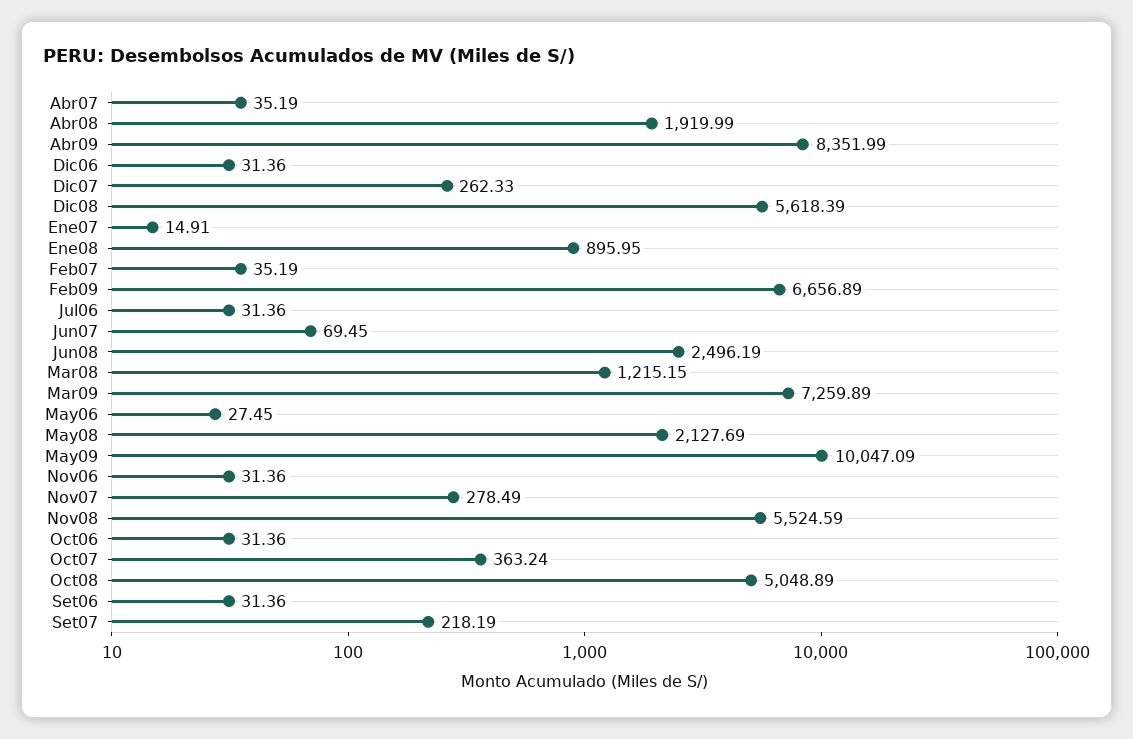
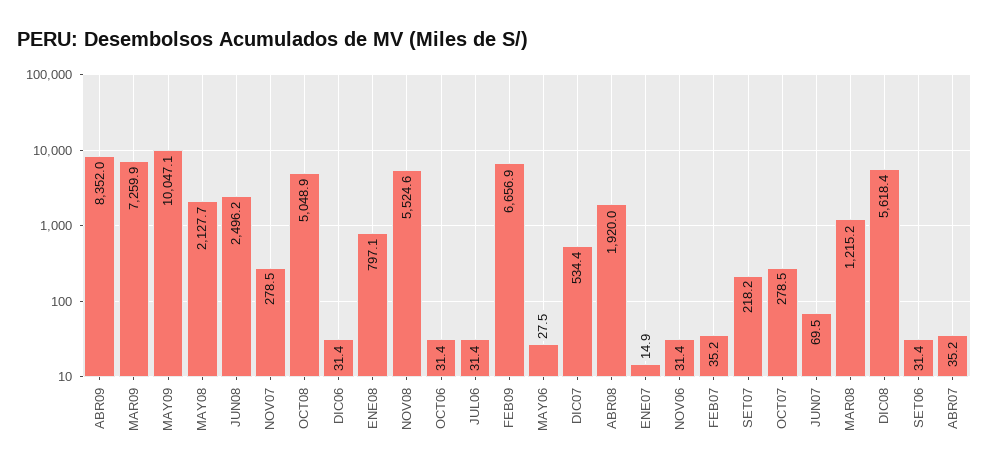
Dic07: 262.33 -> 534.4
Ene08: 895.95 -> 797.1
Oct07: 363.24 -> 278.5

